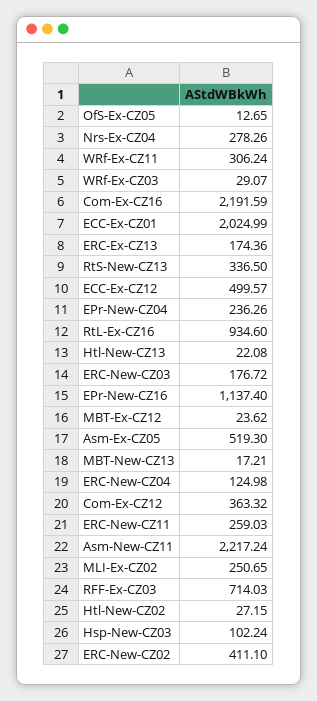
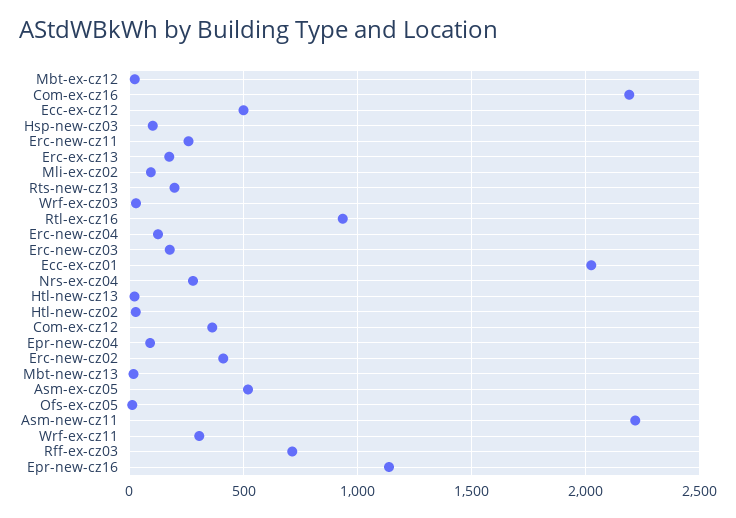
RtS-New-CZ13: 336.5 -> 200
EPr-New-CZ04: 236.26 -> 100
MLI-Ex-CZ02: 250.65 -> 100

